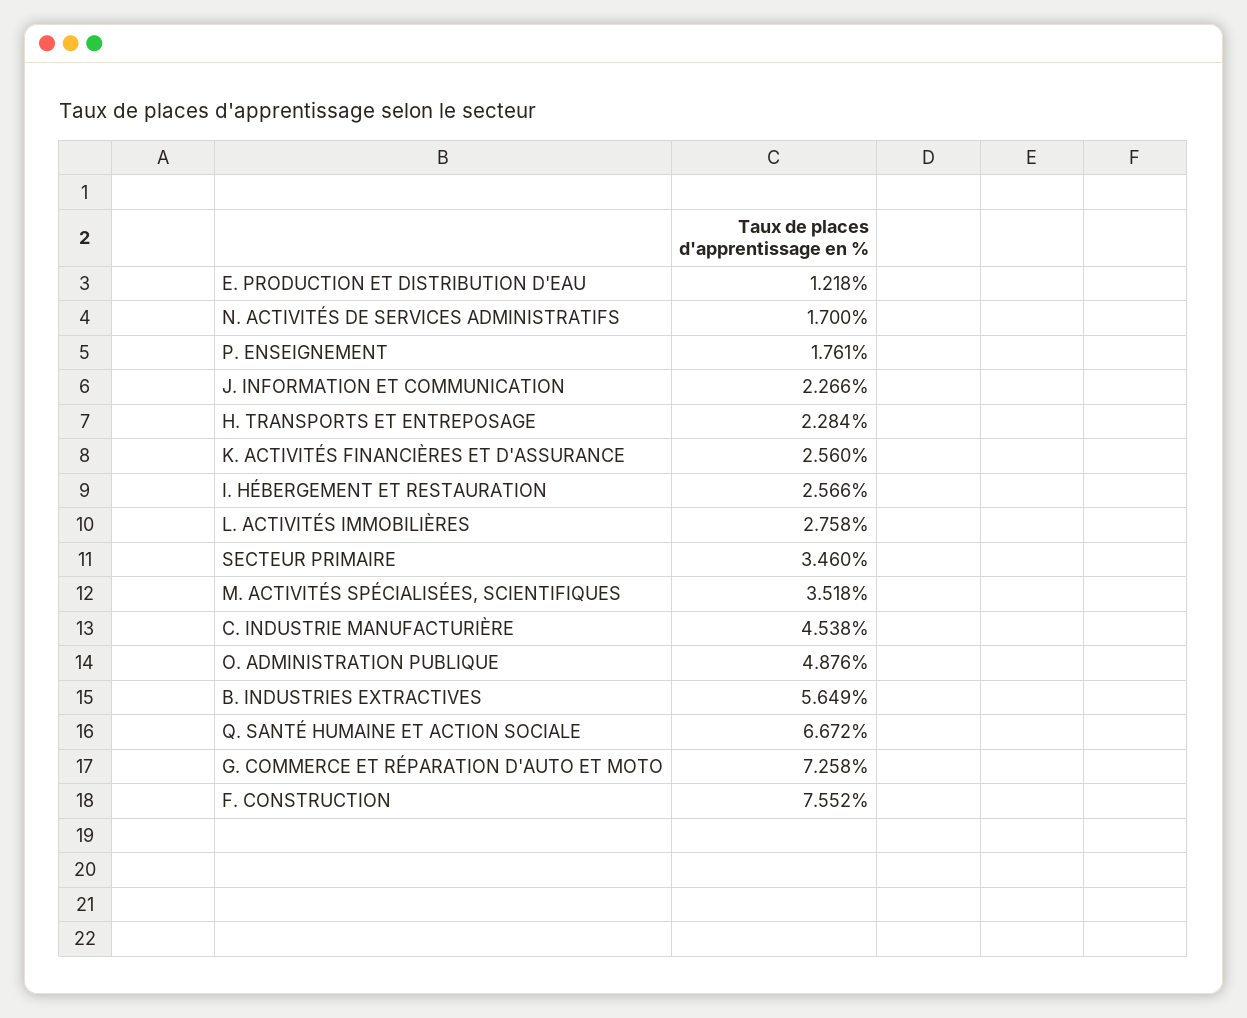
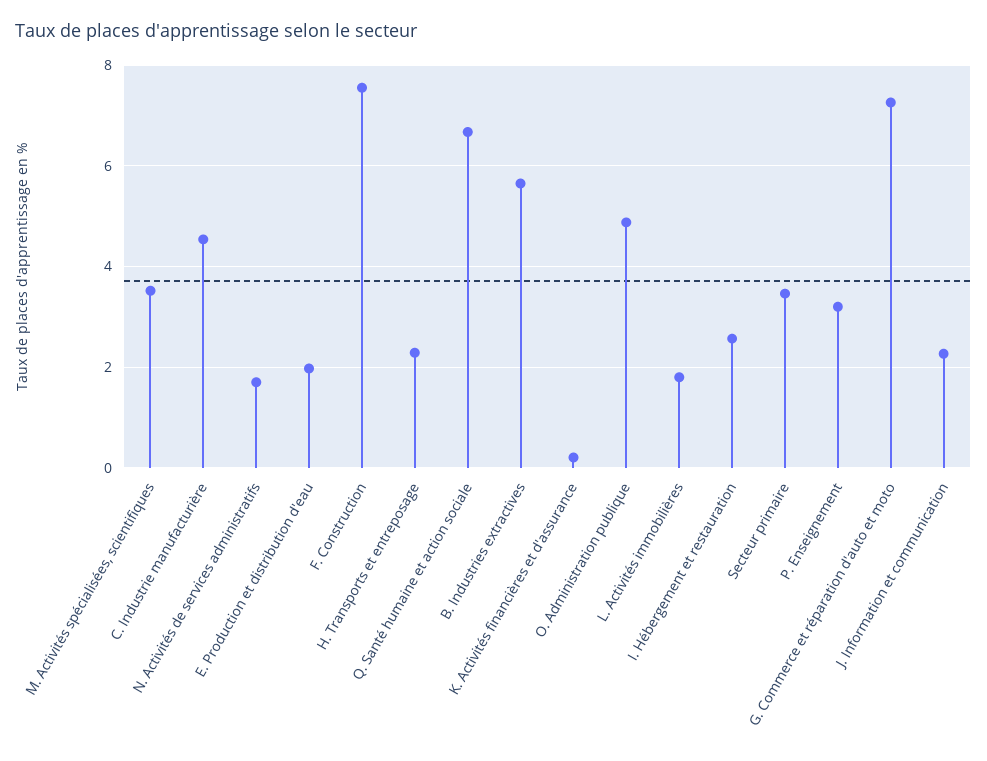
E. PRODUCTION ET DISTRIBUTION D'EAU: 1.218 -> 2
P. ENSEIGNEMENT: 1.761 -> 3.2
K. ACTIVITÉS FINANCIÈRES ET D'ASSURANCE: 2.56 -> 0.2
L. ACTIVITÉS IMMOBILIÈRES: 2.758 -> 1.8

